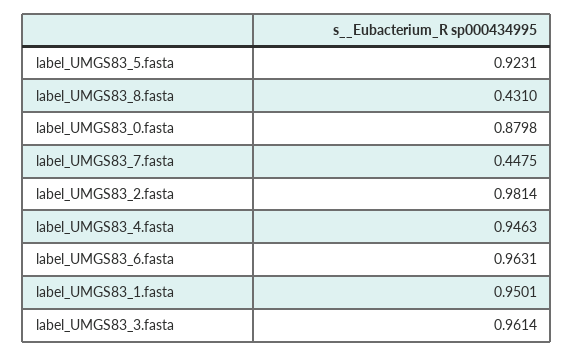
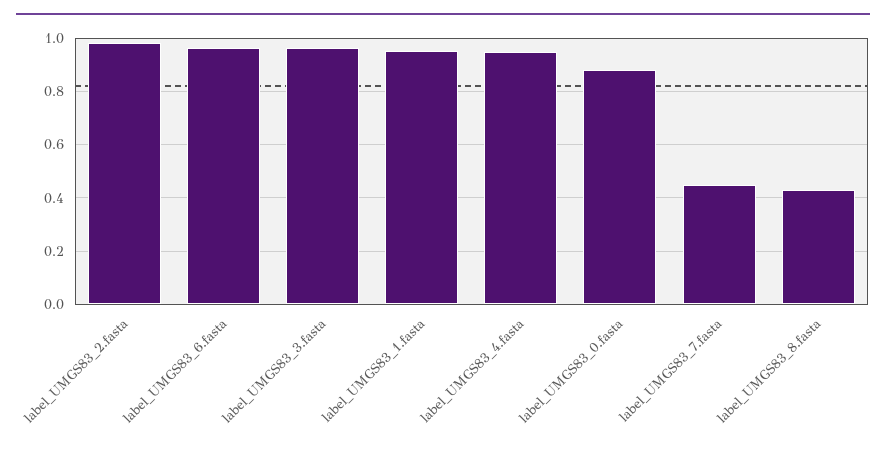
label_UMGS83_5.fasta: 0.9231 -> none

